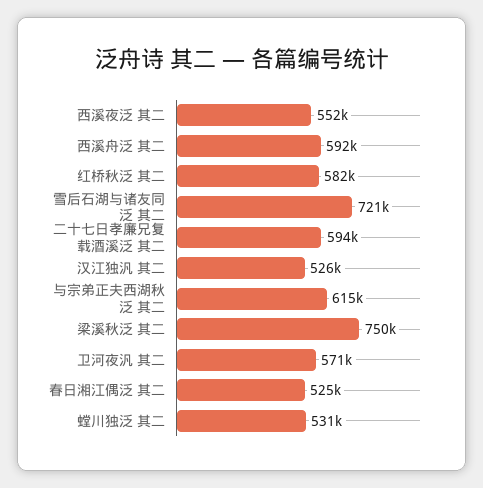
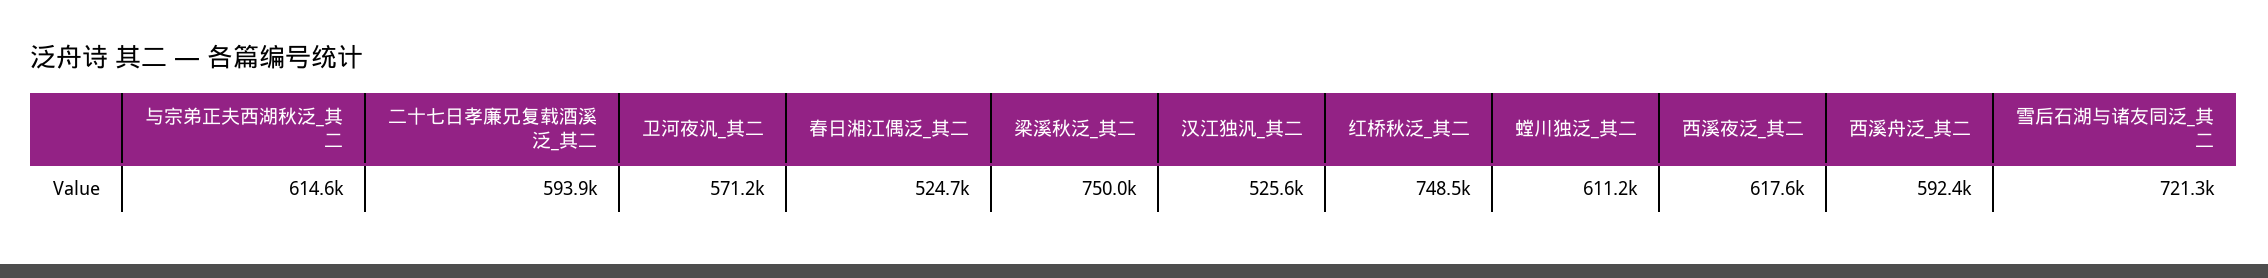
西溪夜泛 其二: 552000 -> 617600
红桥秋泛 其二: 582000 -> 748500
螳川独泛 其二: 531000 -> 611200

